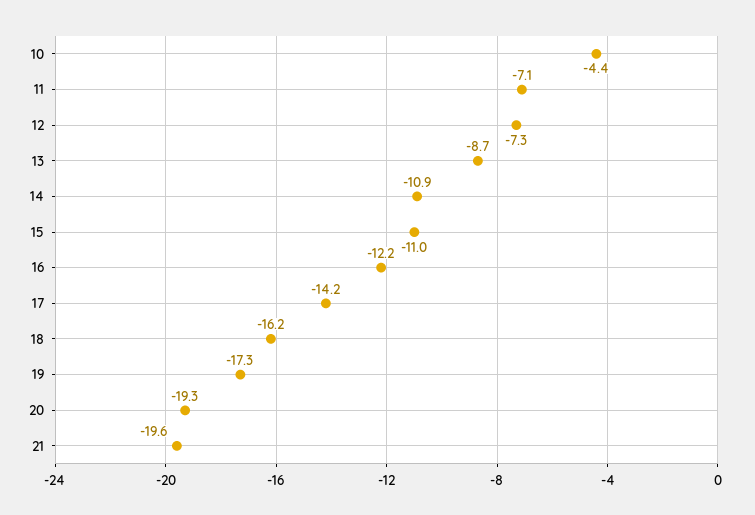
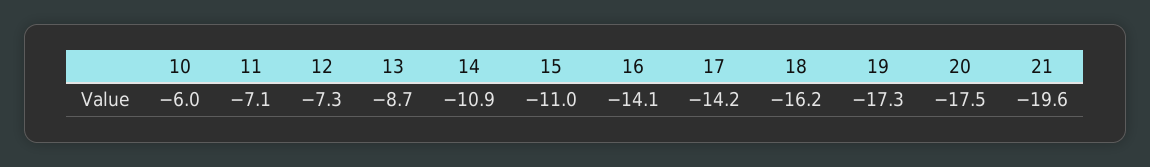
10: -4.4 -> -6
16: -12.2 -> -14.1
20: -19.3 -> -17.5

